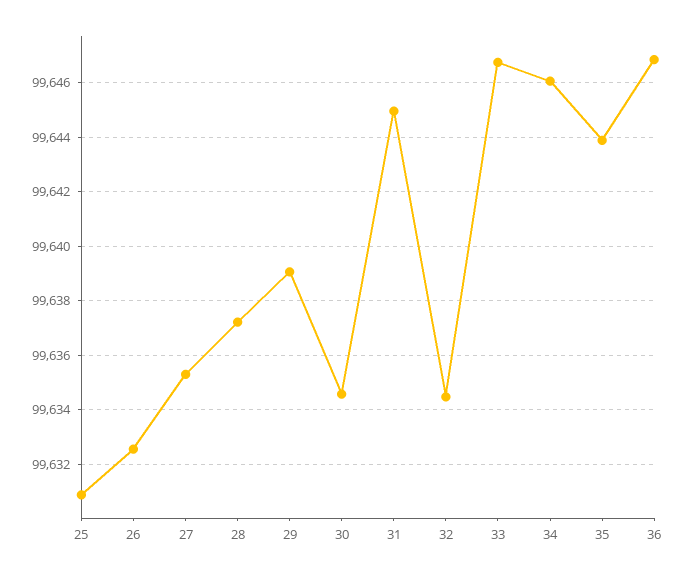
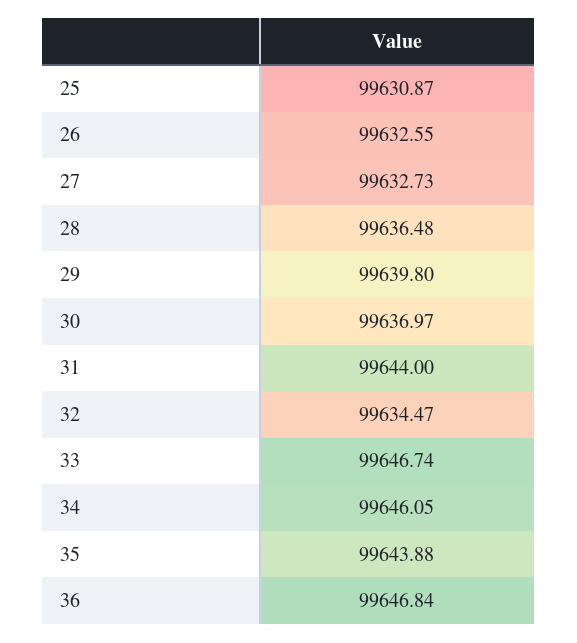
27: 99635.25 -> 99632.73
28: 99637.25 -> 99636.48
29: 99639 -> 99639.8
30: 99634.5 -> 99636.97
31: 99645 -> 99644

